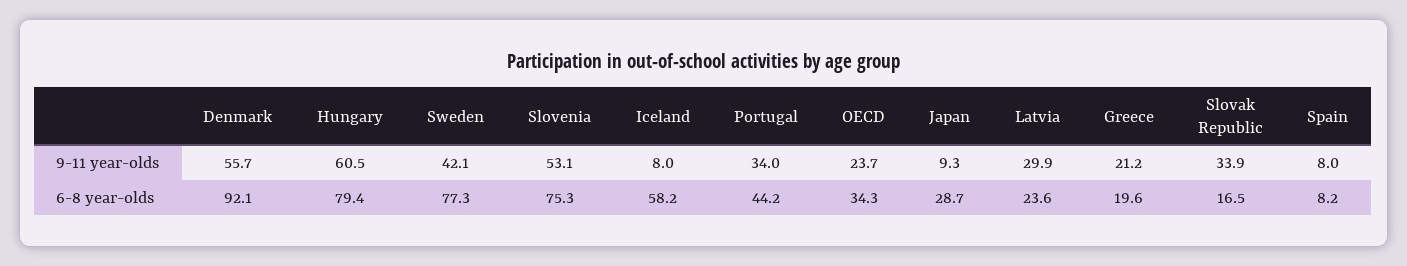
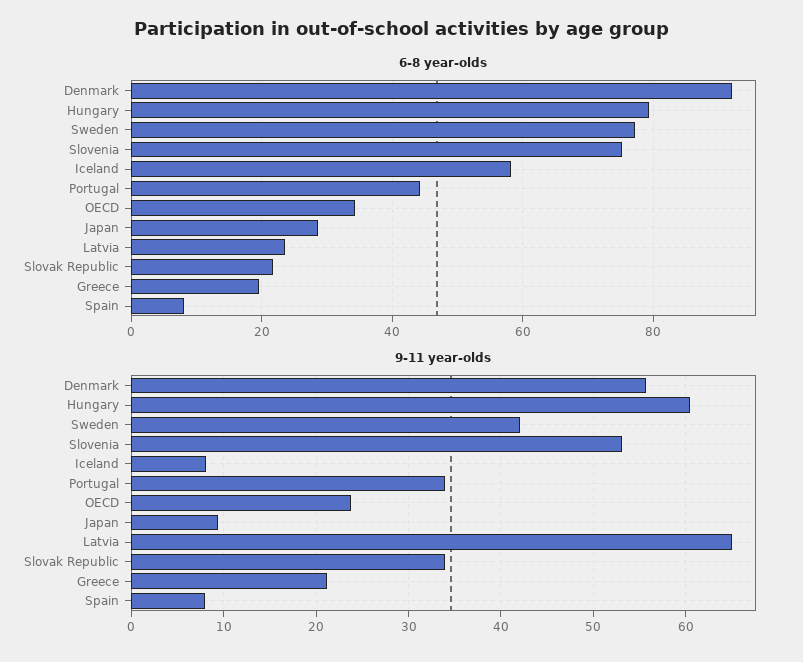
9-11 year-olds, Latvia: 29.9 -> 65
6-8 year-olds, Slovak Republic: 16.5 -> 22

